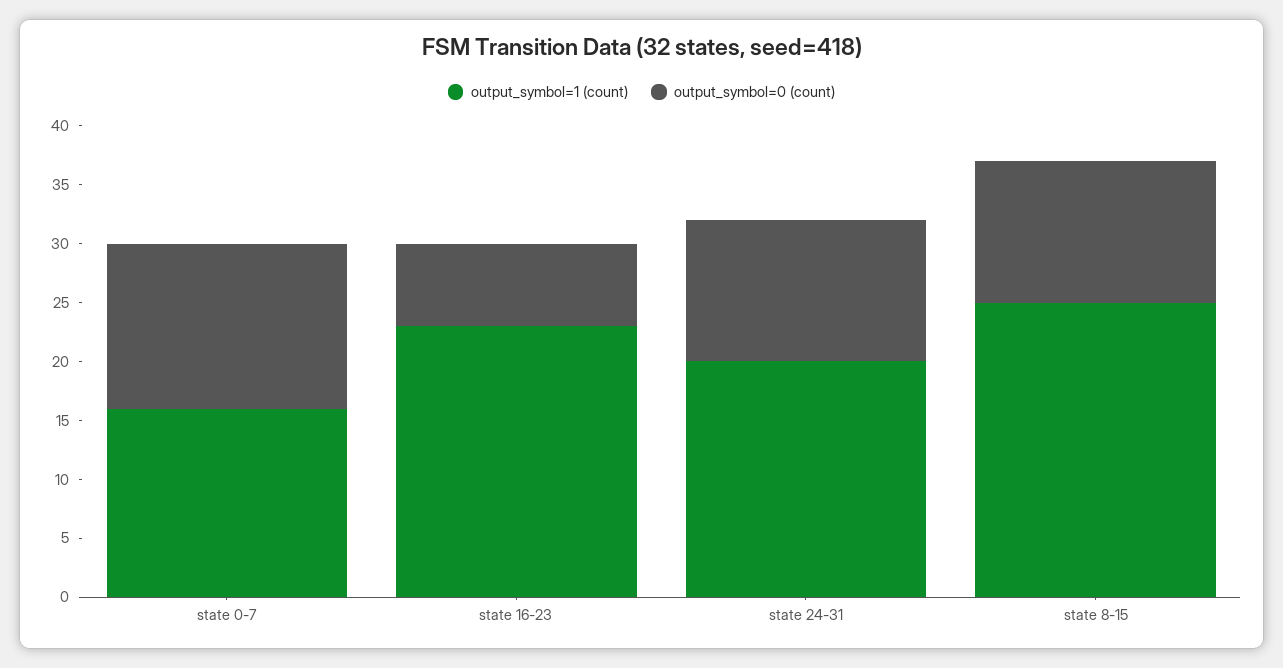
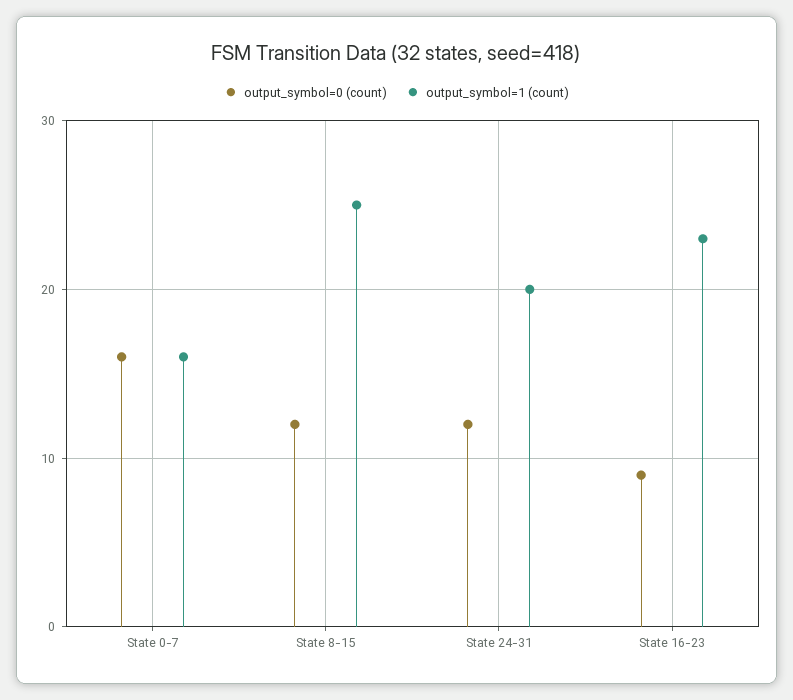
output_symbol=0 (count), state 0-7: 14 -> 16
output_symbol=0 (count), state 16-23: 7 -> 9

